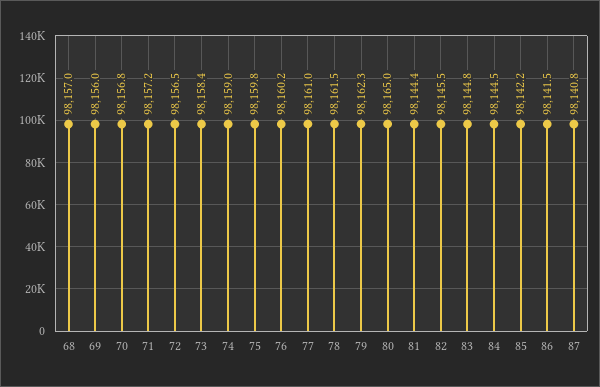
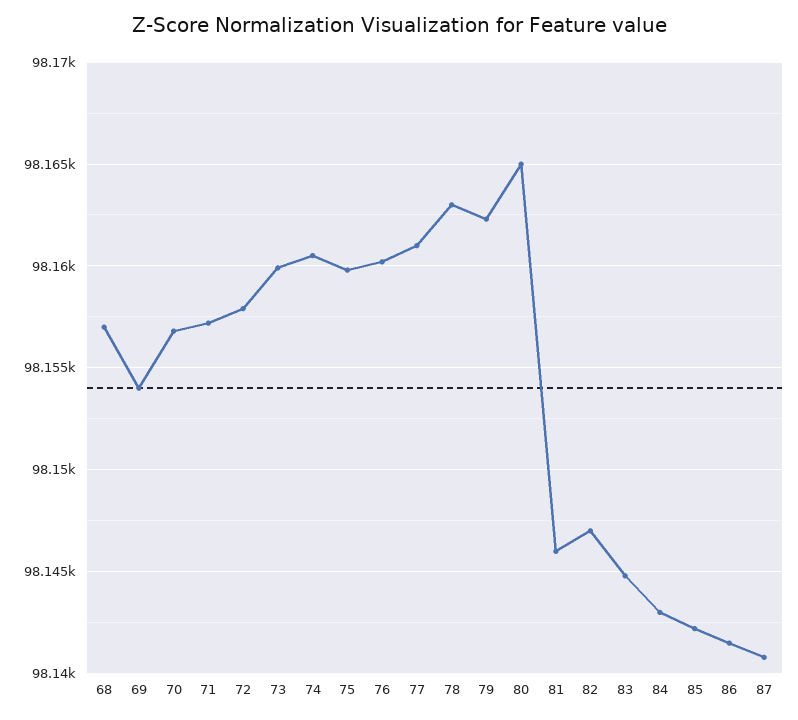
69: 98156 -> 98154
72: 98156.5 -> 98158
73: 98158.4 -> 98160
74: 98159 -> 98160.5
78: 98161.5 -> 98163
81: 98144.4 -> 98146
82: 98145.5 -> 98147
84: 98144.5 -> 98143

